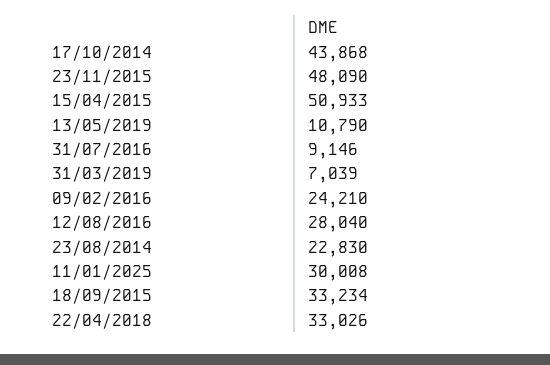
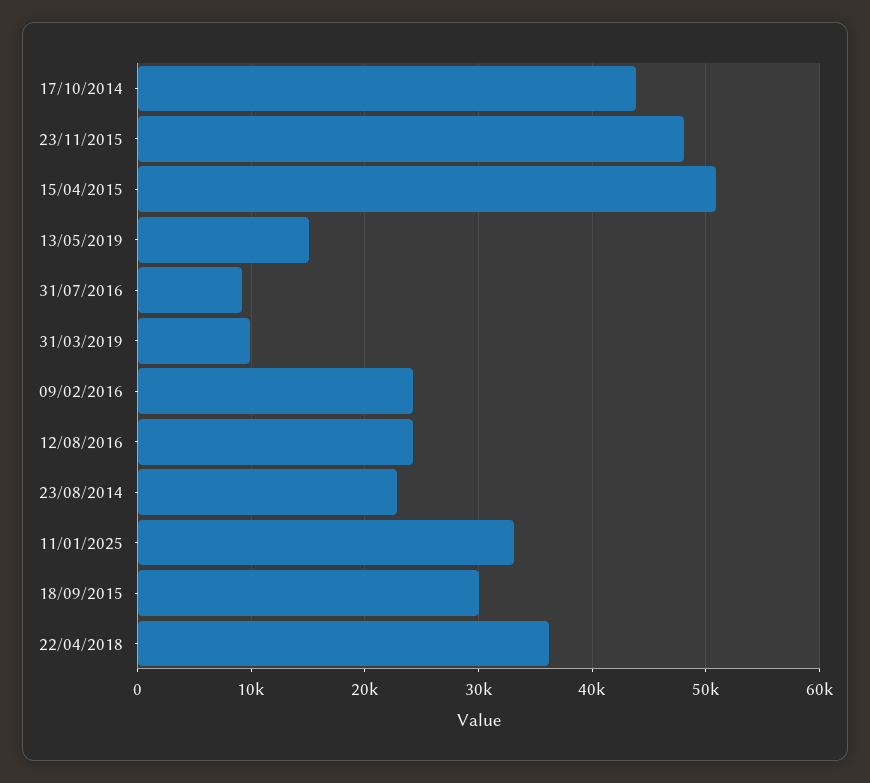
13/05/2019: 10790 -> 15000
31/03/2019: 7039 -> 10000
12/08/2016: 28040 -> 24000
11/01/2025: 30008 -> 33000
18/09/2015: 33234 -> 30000
22/04/2018: 33026 -> 36000

